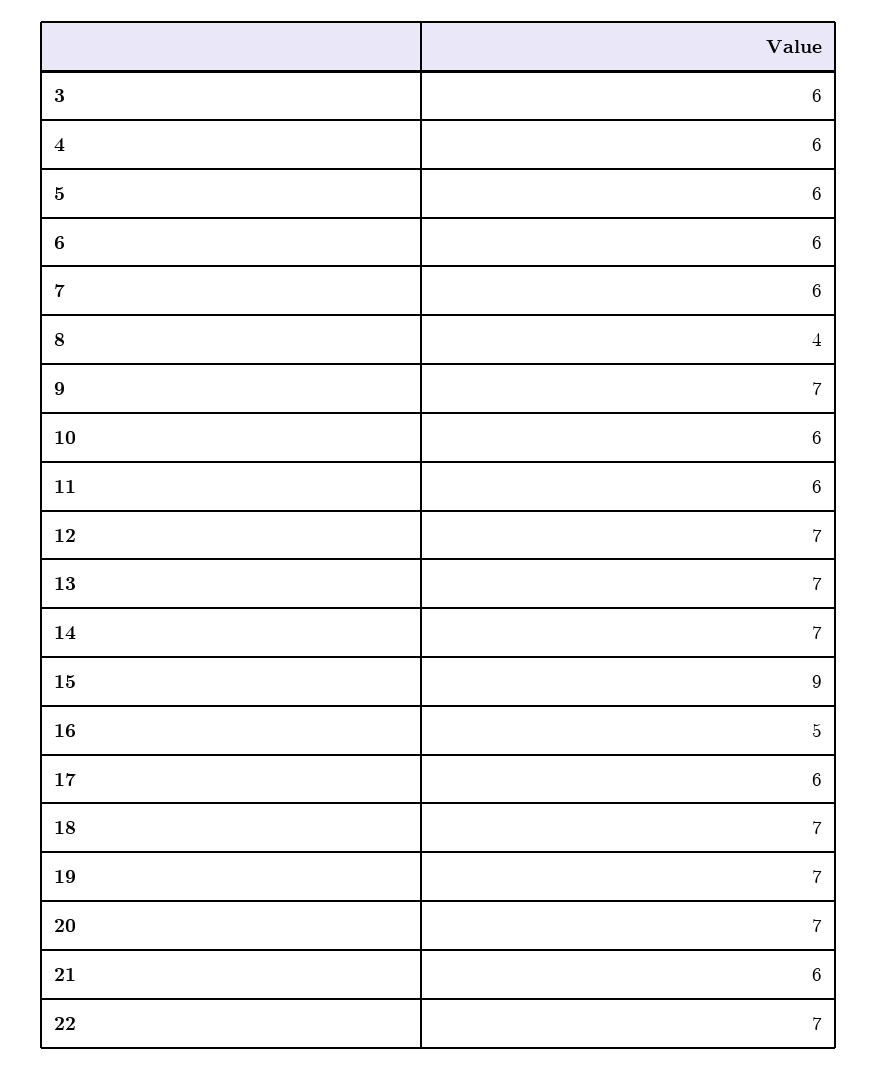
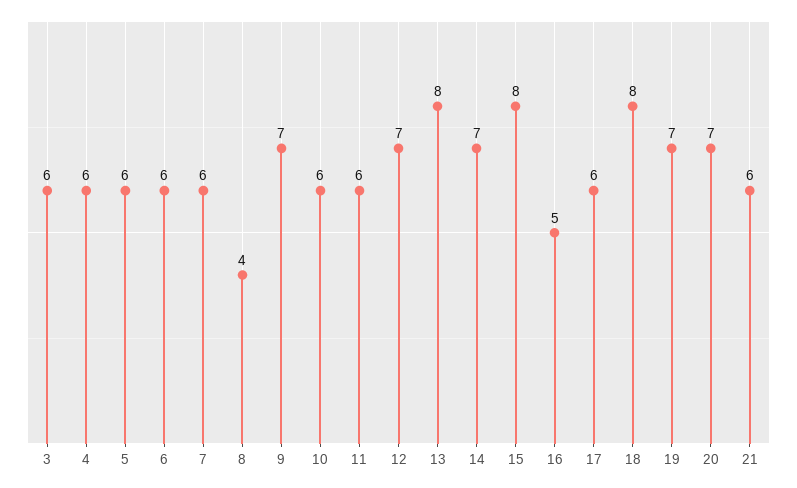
13: 7 -> 8
15: 9 -> 8
18: 7 -> 8
22: 7 -> none

